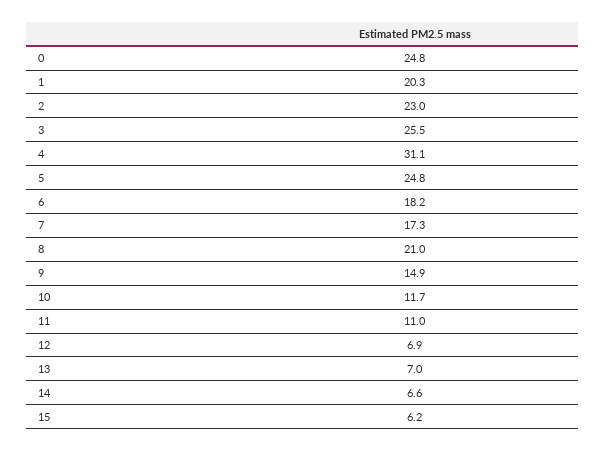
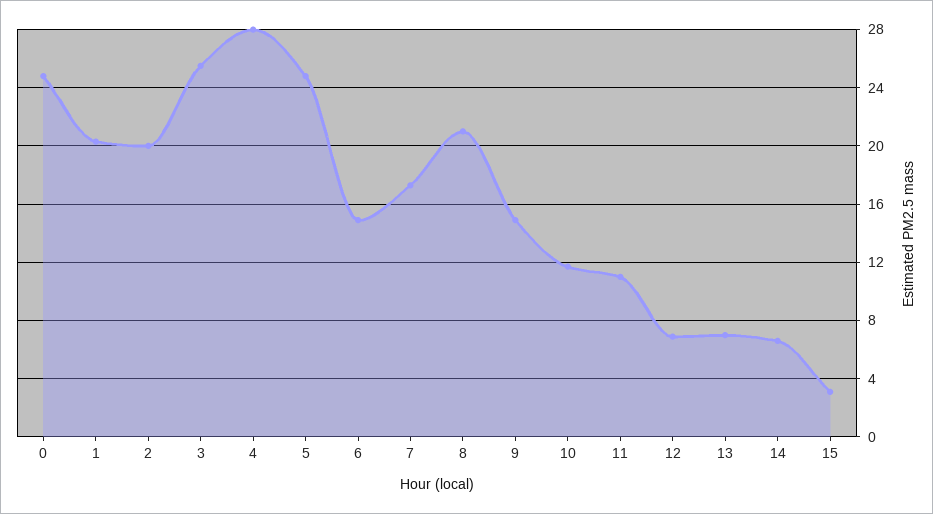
2: 23 -> 20
4: 31.1 -> 28
6: 18.2 -> 15
15: 6.2 -> 3

